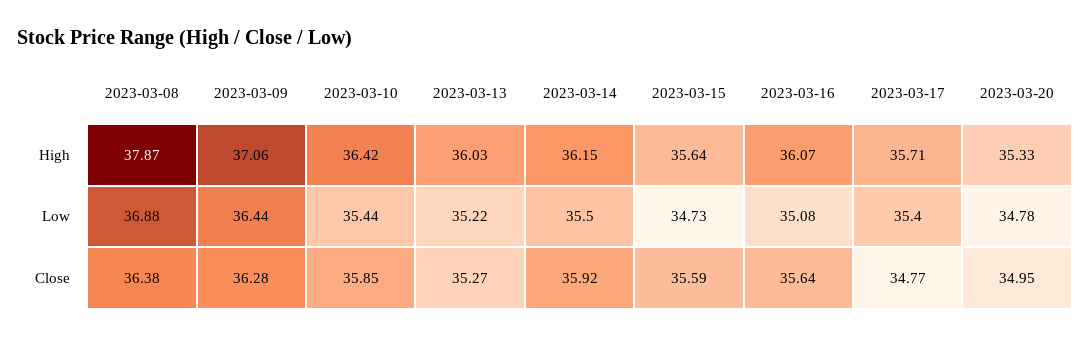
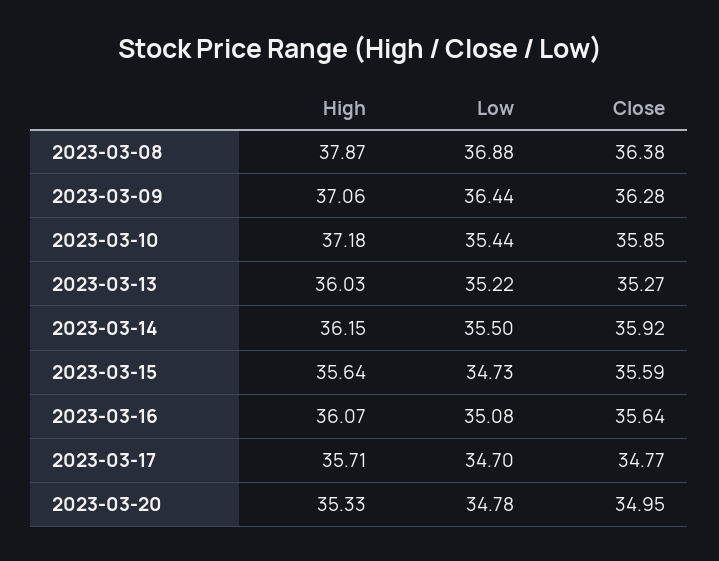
2023-03-10, High: 36.42 -> 37.18
2023-03-17, Low: 35.4 -> 34.7

